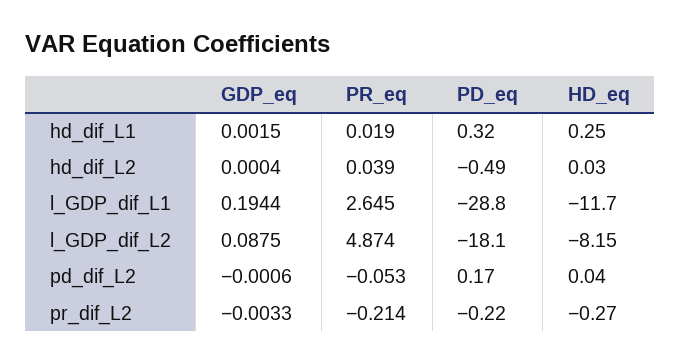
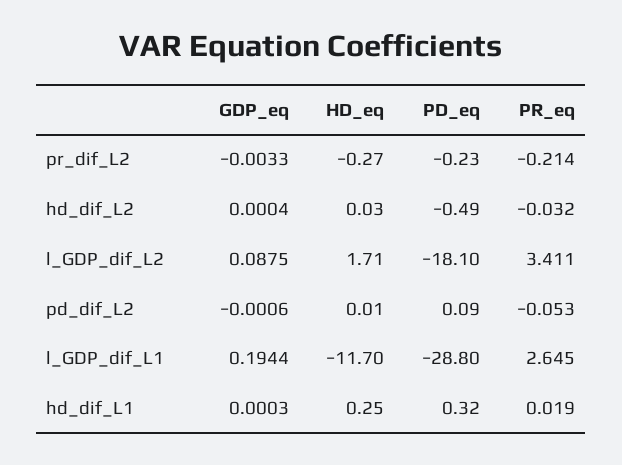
GDP_eq, hd_dif_L1: 0.0015 -> 0.0003
PR_eq, hd_dif_L2: 0.039 -> -0.032
PR_eq, l_GDP_dif_L2: 4.874 -> 3.411
HD_eq, l_GDP_dif_L2: -8.15 -> 1.71
PD_eq, pd_dif_L2: 0.17 -> 0.09
HD_eq, pd_dif_L2: 0.04 -> 0.01
PD_eq, pr_dif_L2: -0.22 -> -0.23

